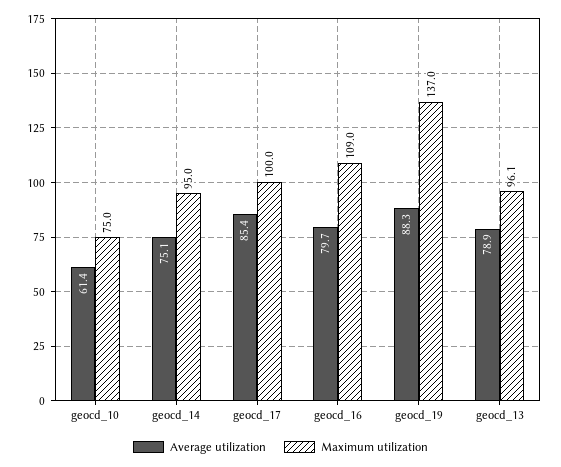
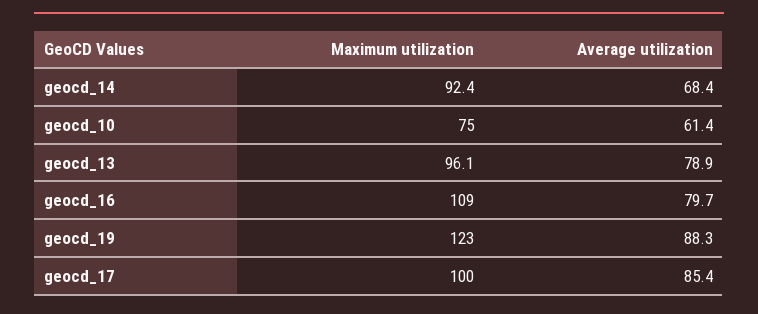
Average utilization, geocd_14: 75.1 -> 68.4
Maximum utilization, geocd_14: 95 -> 92.4
Maximum utilization, geocd_19: 137 -> 123

